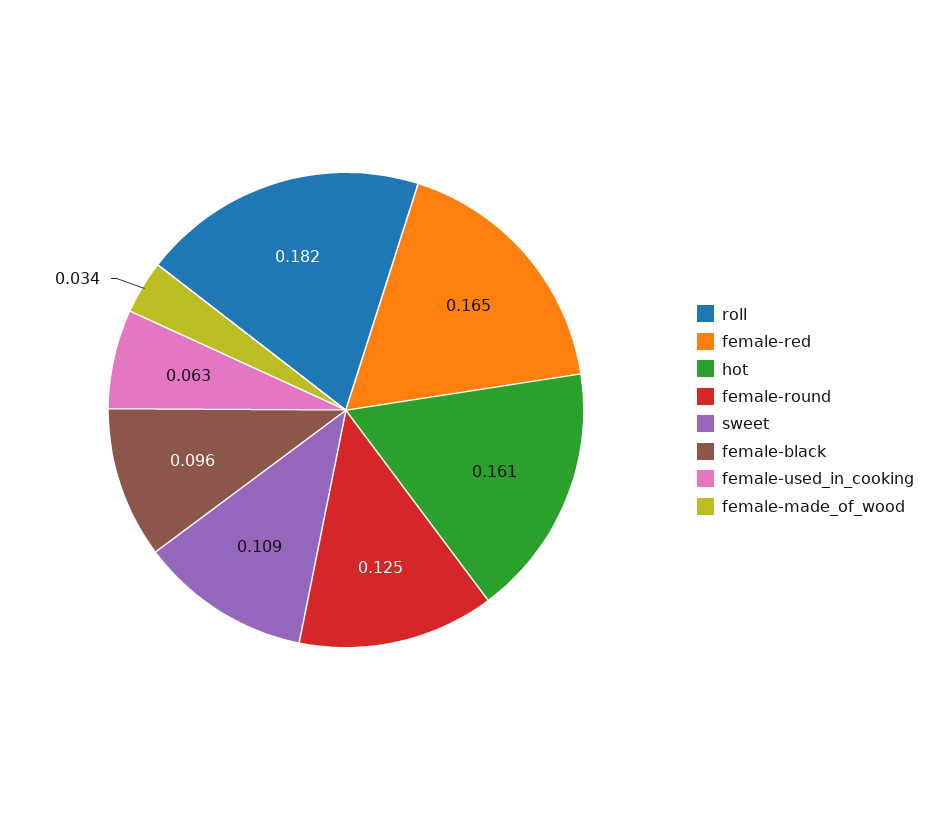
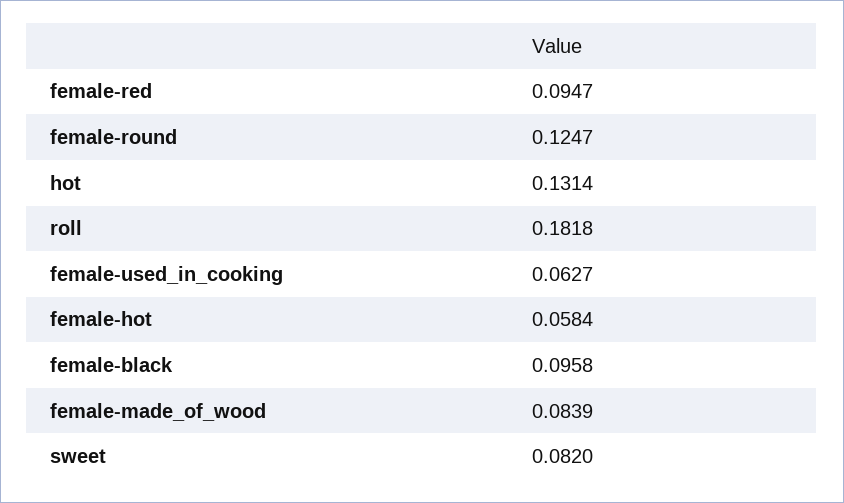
female-red: 0.165 -> 0.0947
hot: 0.161 -> 0.1314
sweet: 0.109 -> 0.082
female-made_of_wood: 0.034 -> 0.0839
female-hot: none -> 0.0584

